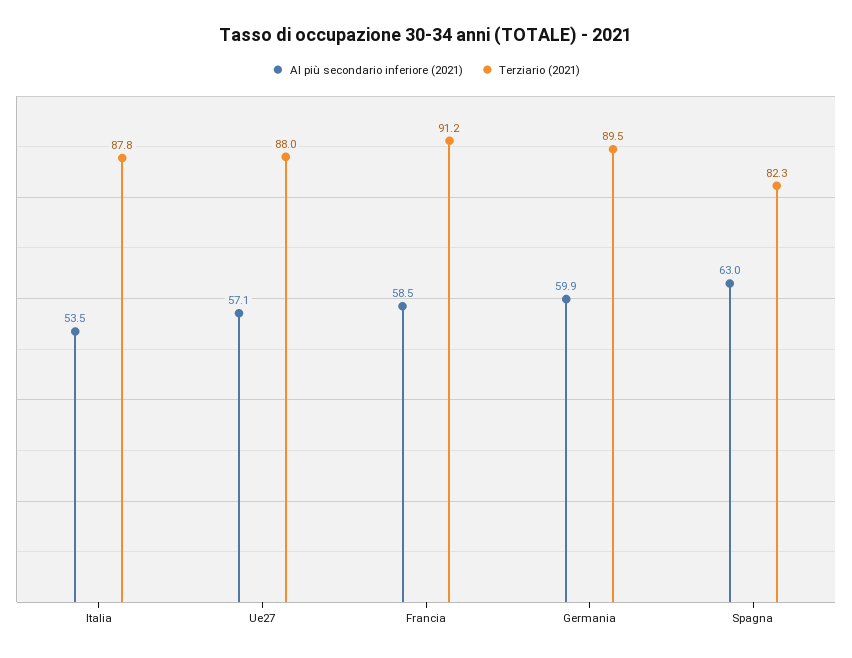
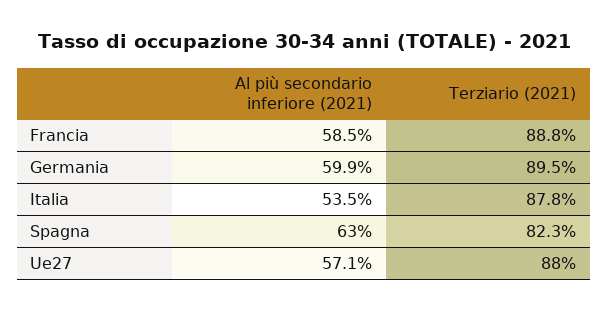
Terziario (2021), Francia: 91.2 -> 88.8

